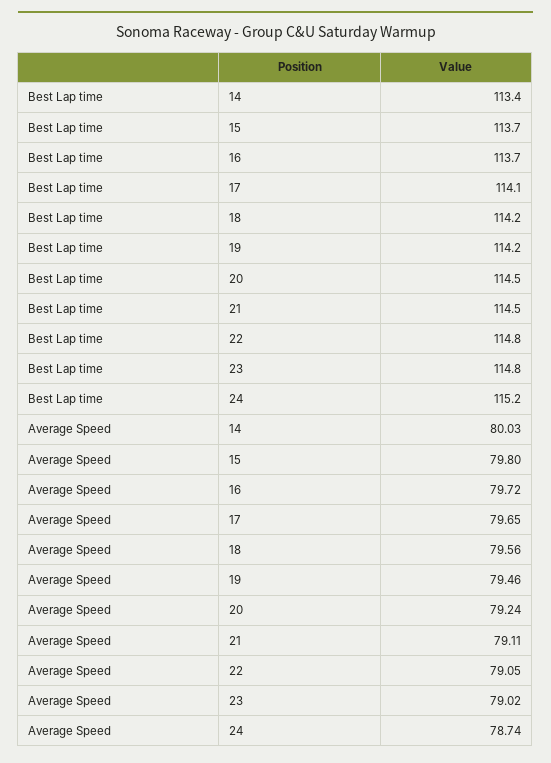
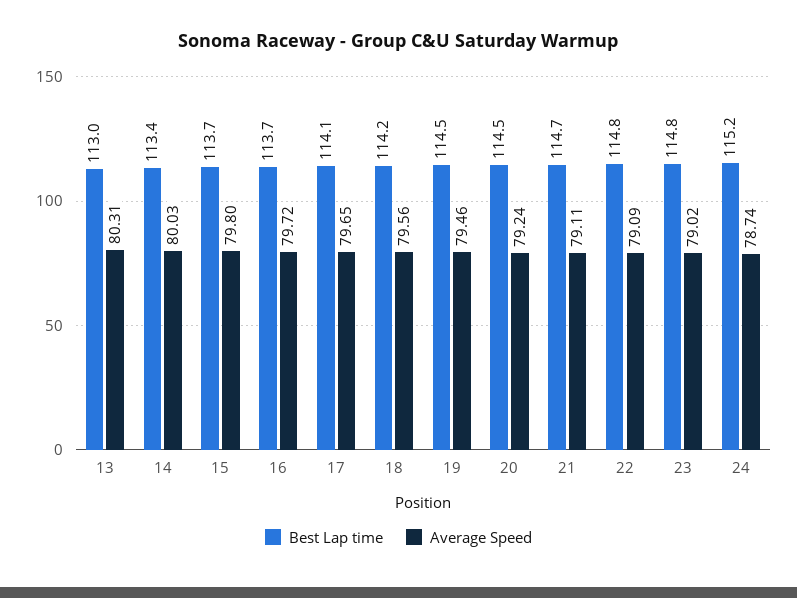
Best Lap time, 19: 114.2 -> 114.5
Best Lap time, 21: 114.5 -> 114.7
Average Speed, 22: 79.05 -> 79.09
Best Lap time, 13: none -> 113
Average Speed, 13: none -> 80.31

